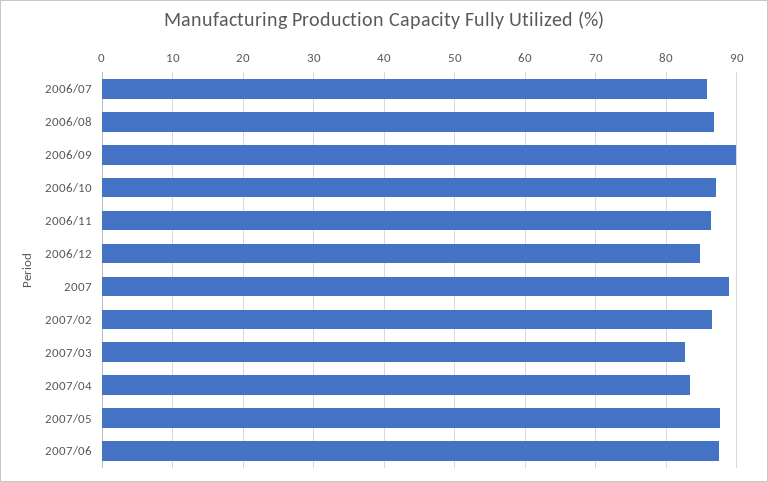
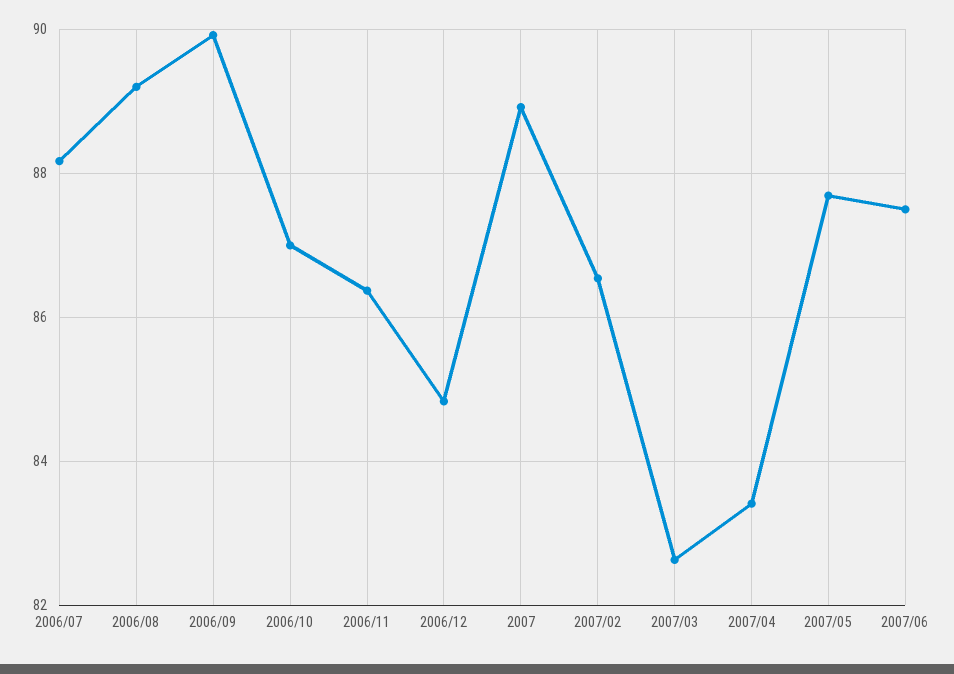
2006/07: 86 -> 88.2
2006/08: 87 -> 89.2

